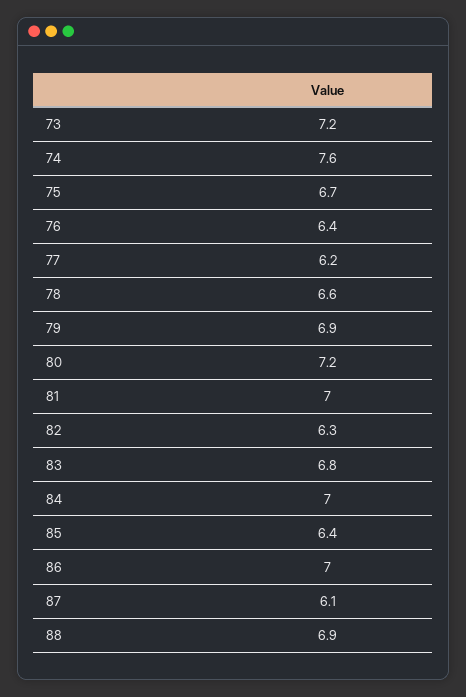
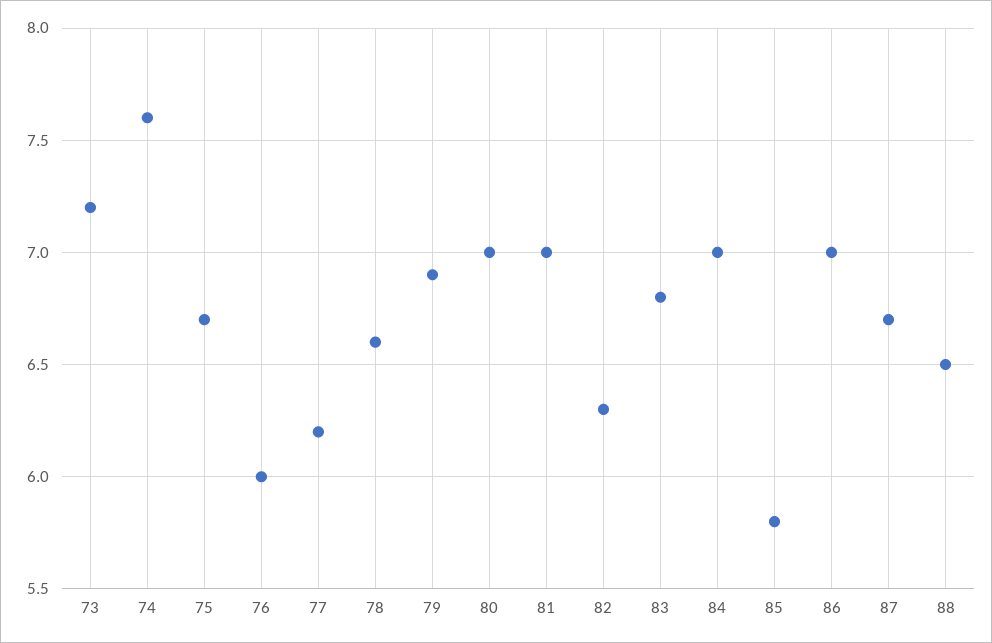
76: 6.4 -> 6
80: 7.2 -> 7
85: 6.4 -> 5.8
87: 6.1 -> 6.7
88: 6.9 -> 6.5

